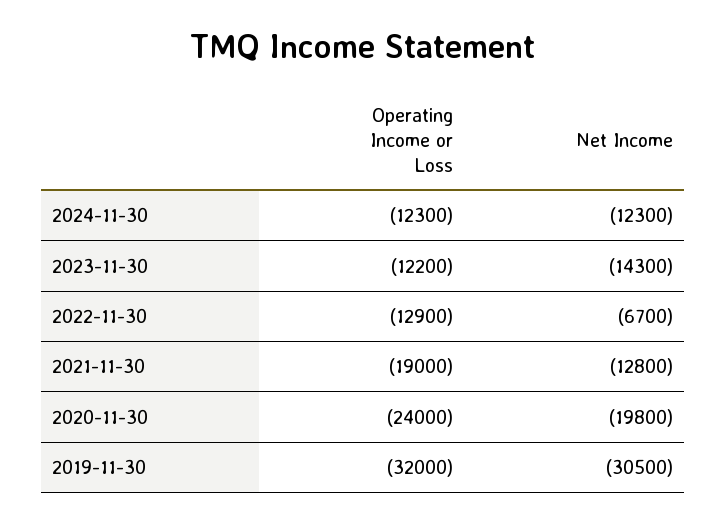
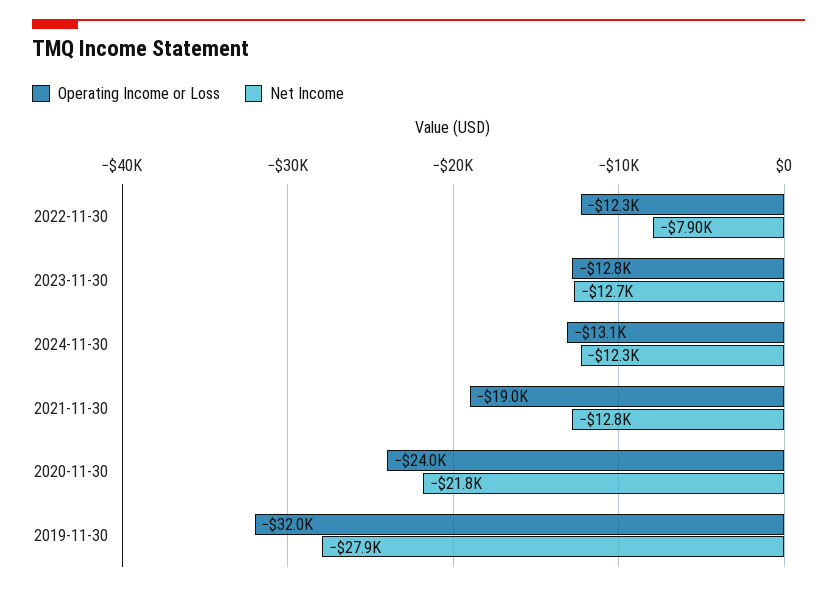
Operating Income or Loss, 2024-11-30: -12300 -> -13100
Operating Income or Loss, 2023-11-30: -12200 -> -12800
Net Income, 2023-11-30: -14300 -> -12700
Operating Income or Loss, 2022-11-30: -12900 -> -12300
Net Income, 2022-11-30: -6700 -> -7900
Net Income, 2020-11-30: -19800 -> -21800
Net Income, 2019-11-30: -30500 -> -27900

